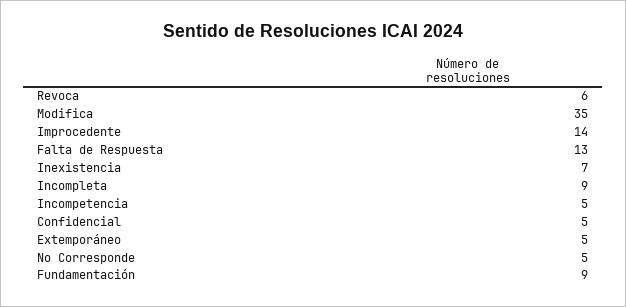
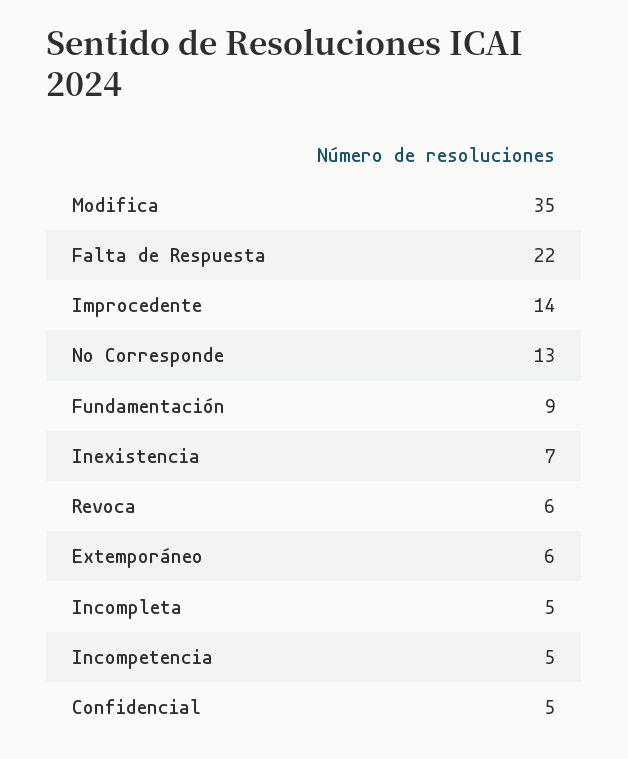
Falta de Respuesta: 13 -> 22
Incompleta: 9 -> 5
Extemporáneo: 5 -> 6
No Corresponde: 5 -> 13

